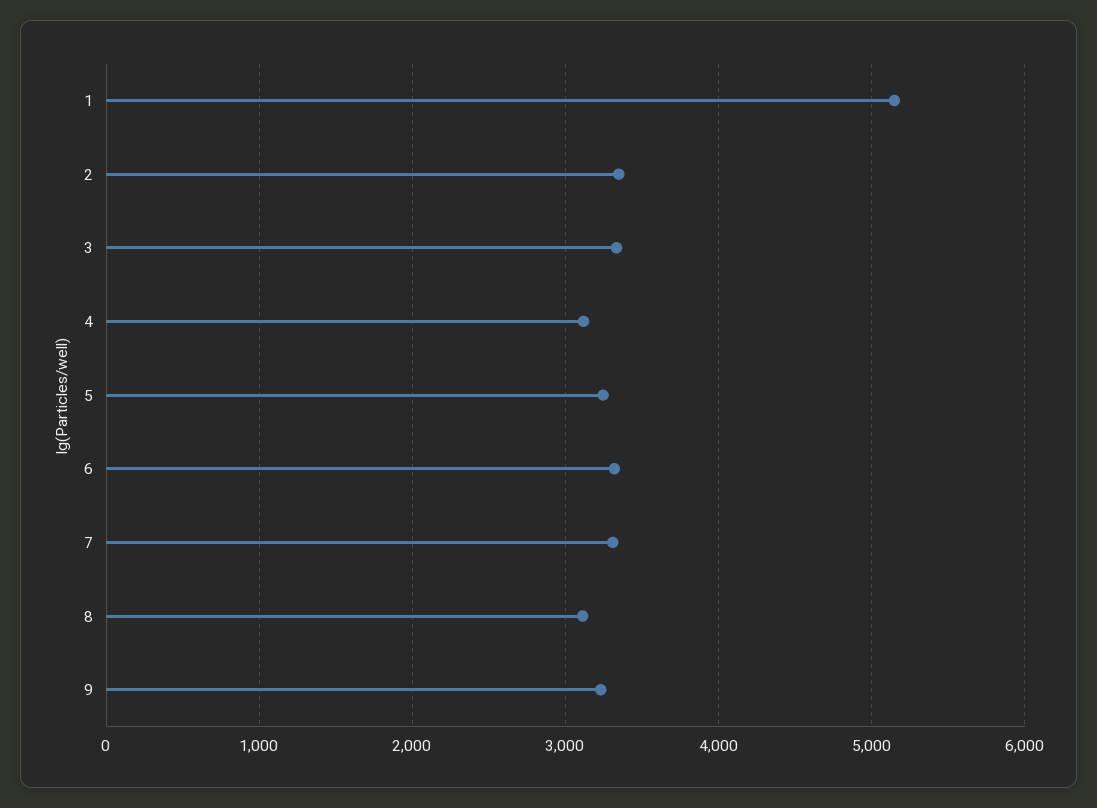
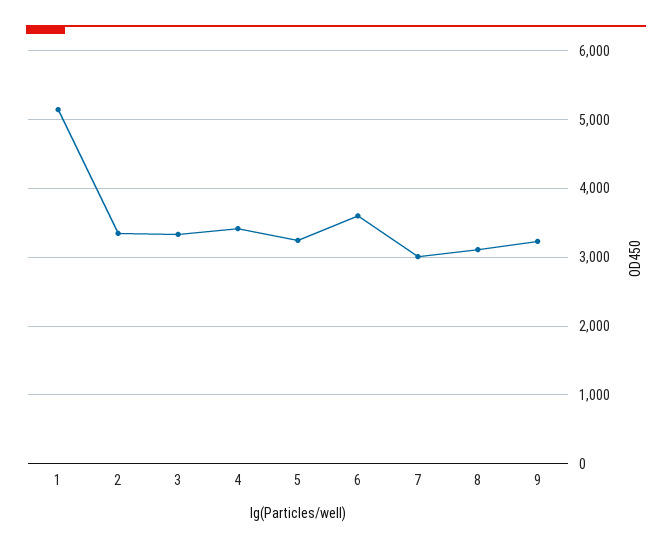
4: 3100 -> 3400
6: 3300 -> 3600
7: 3300 -> 3000

